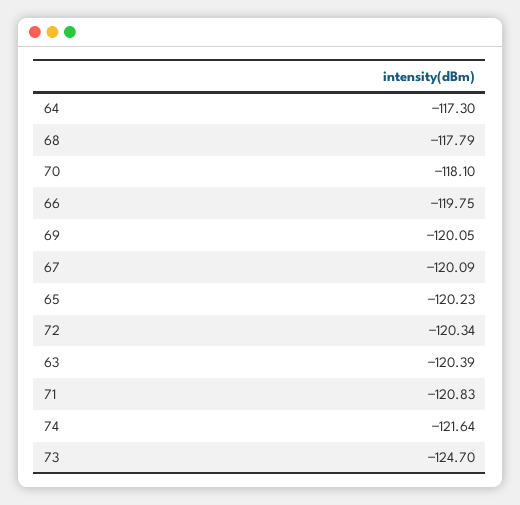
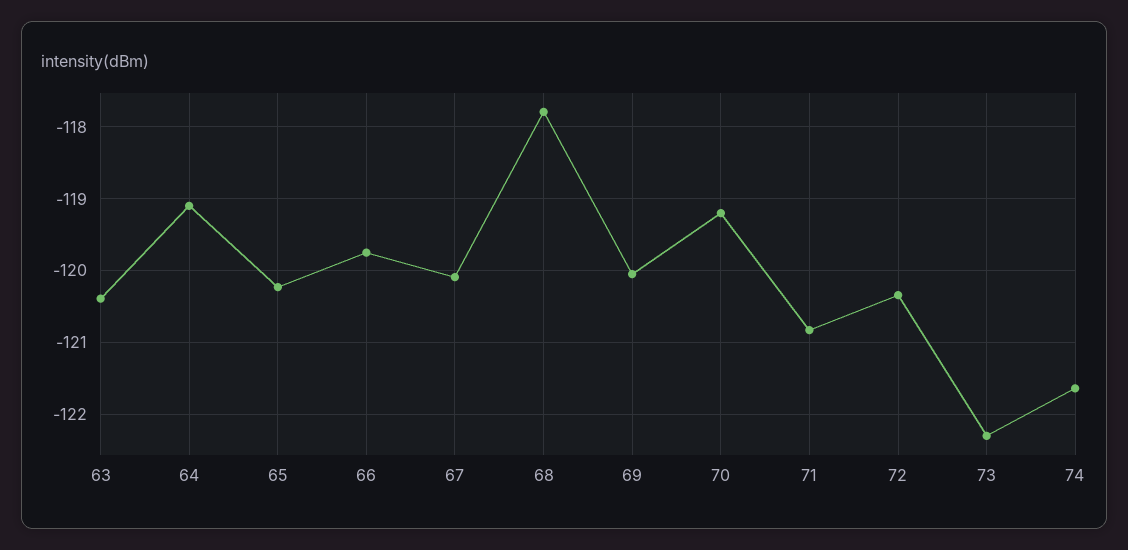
64: -117.3 -> -119.1
70: -118.1 -> -119.2
73: -124.7 -> -122.3

